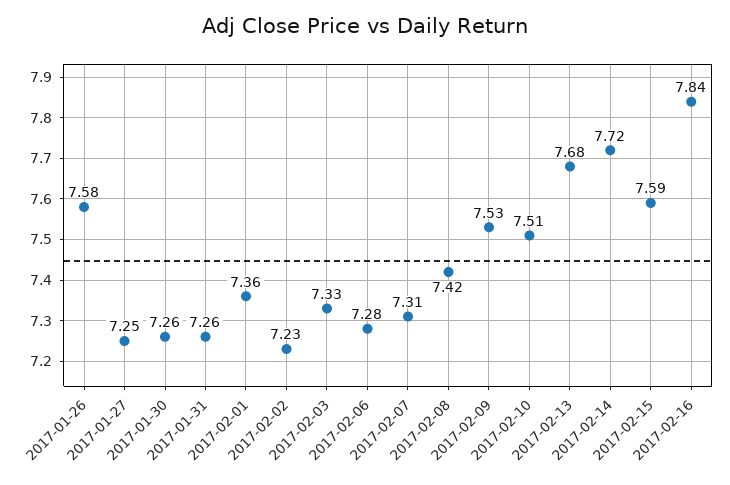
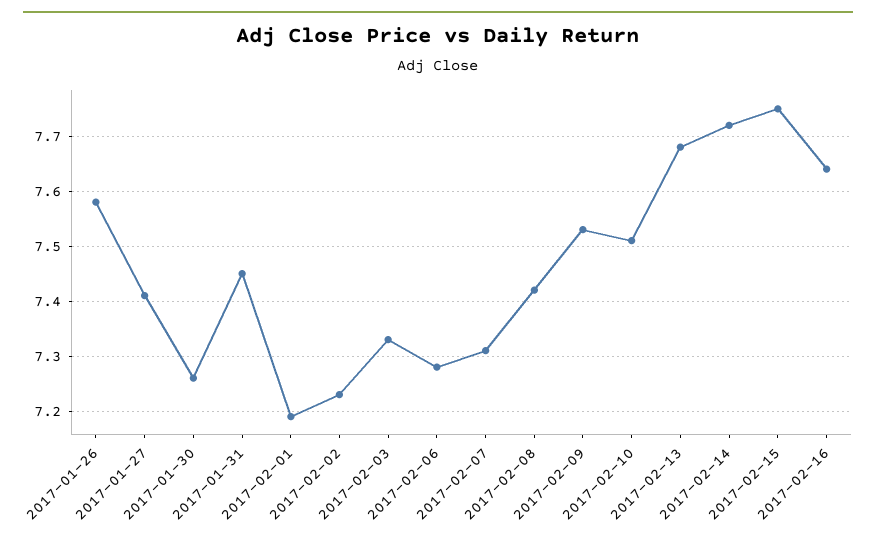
2017-01-27: 7.25 -> 7.4
2017-01-31: 7.26 -> 7.45
2017-02-01: 7.36 -> 7.2
2017-02-15: 7.59 -> 7.75
2017-02-16: 7.84 -> 7.65

